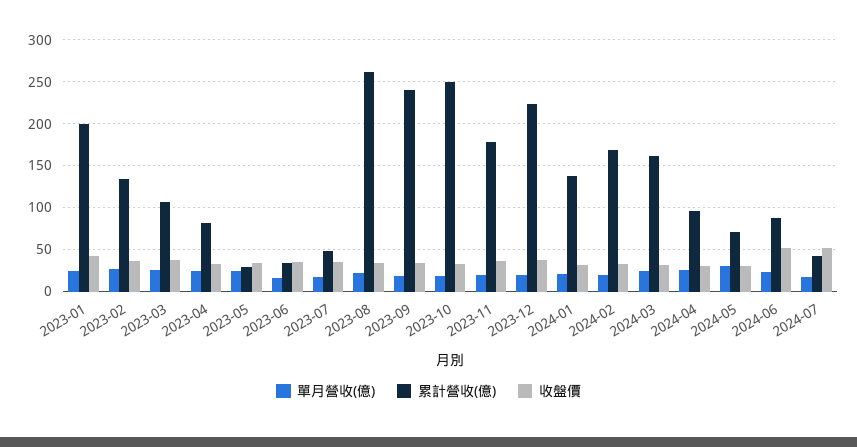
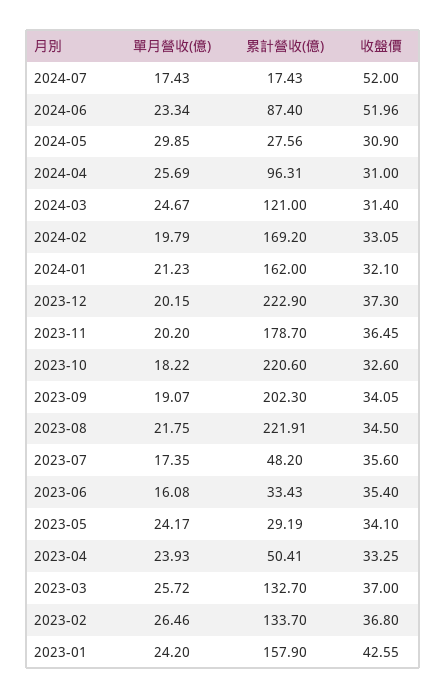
累計營收(億), 2023-01: 200 -> 157.9
累計營收(億), 2023-03: 110 -> 132.7
累計營收(億), 2023-04: 80 -> 50.41
累計營收(億), 2023-08: 260 -> 221.91
累計營收(億), 2023-09: 240 -> 202.3
累計營收(億), 2023-10: 250 -> 220.6
累計營收(億), 2024-01: 140 -> 162
累計營收(億), 2024-03: 160 -> 121
累計營收(億), 2024-05: 70 -> 27.56
累計營收(億), 2024-07: 40 -> 17.43

